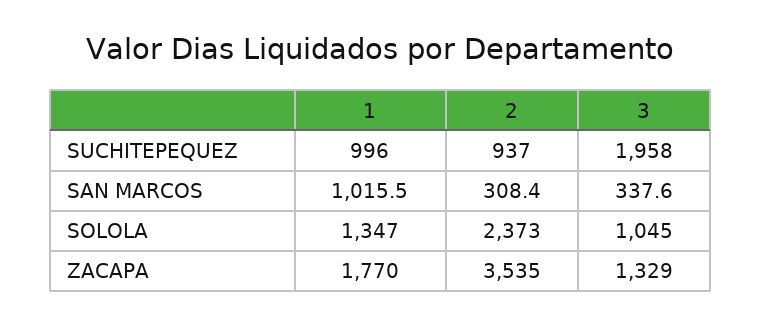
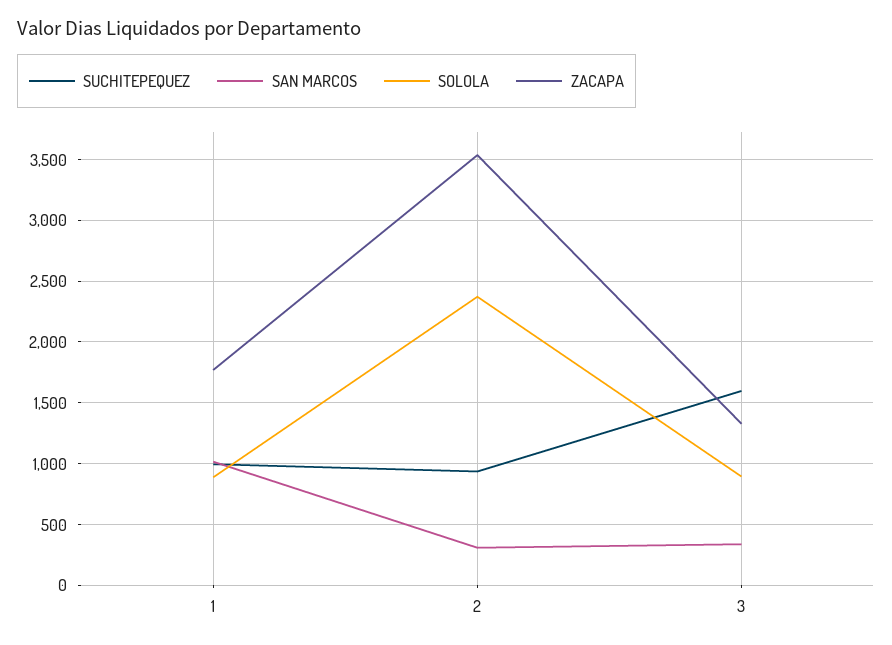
SUCHITEPEQUEZ, 3: 1958 -> 1600
SOLOLA, 1: 1347 -> 900
SOLOLA, 3: 1045 -> 900

